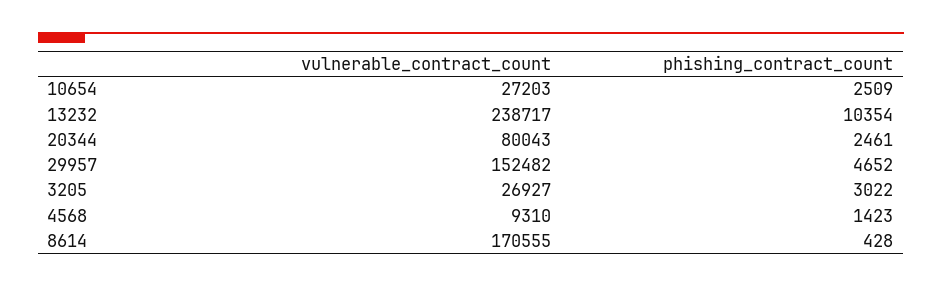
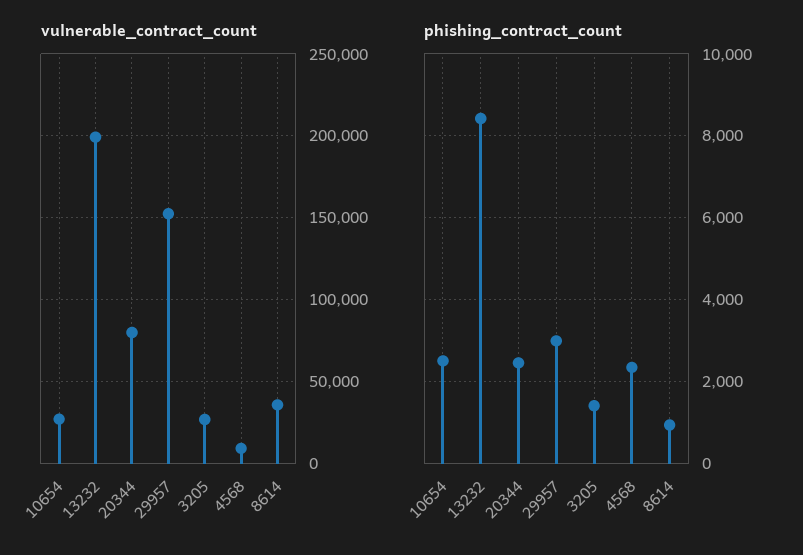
vulnerable_contract_count, 13232: 238717 -> 200000
phishing_contract_count, 13232: 10354 -> 8400
phishing_contract_count, 29957: 4652 -> 3000
phishing_contract_count, 3205: 3022 -> 1400
phishing_contract_count, 4568: 1423 -> 2400
vulnerable_contract_count, 8614: 170555 -> 35000
phishing_contract_count, 8614: 428 -> 1000

